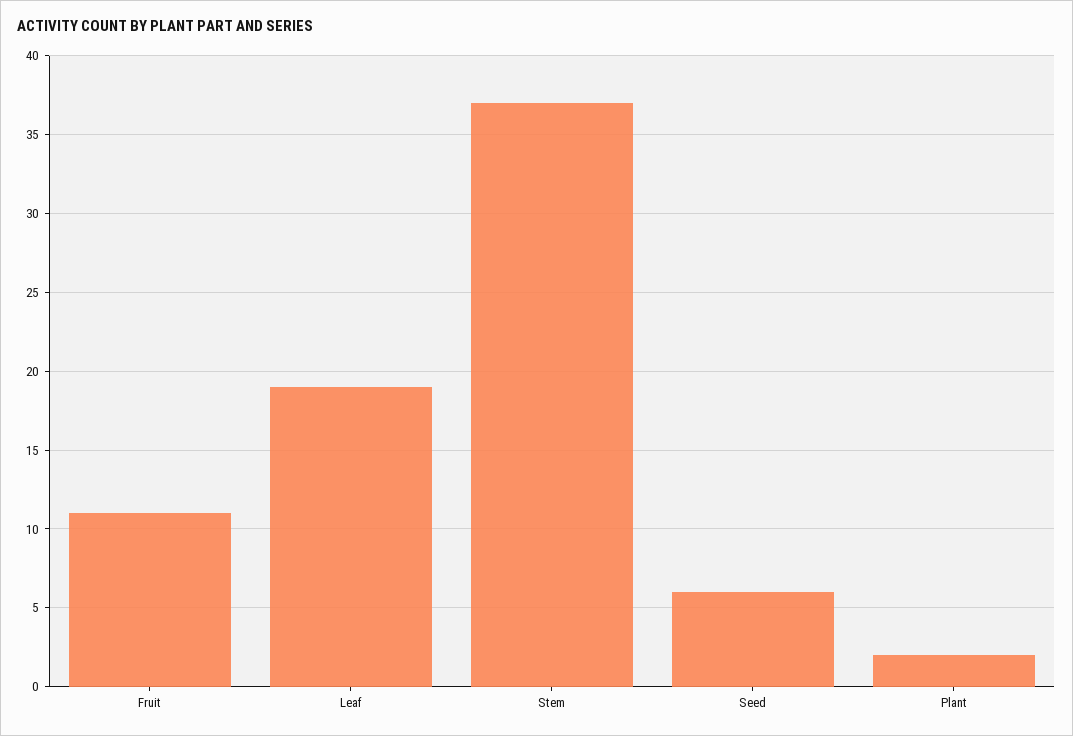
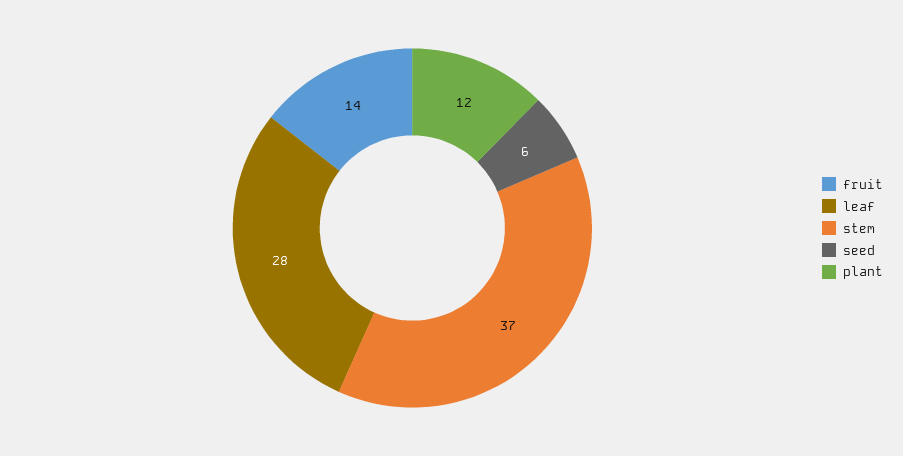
Fruit: 11 -> 14
Leaf: 19 -> 28
Plant: 2 -> 12

